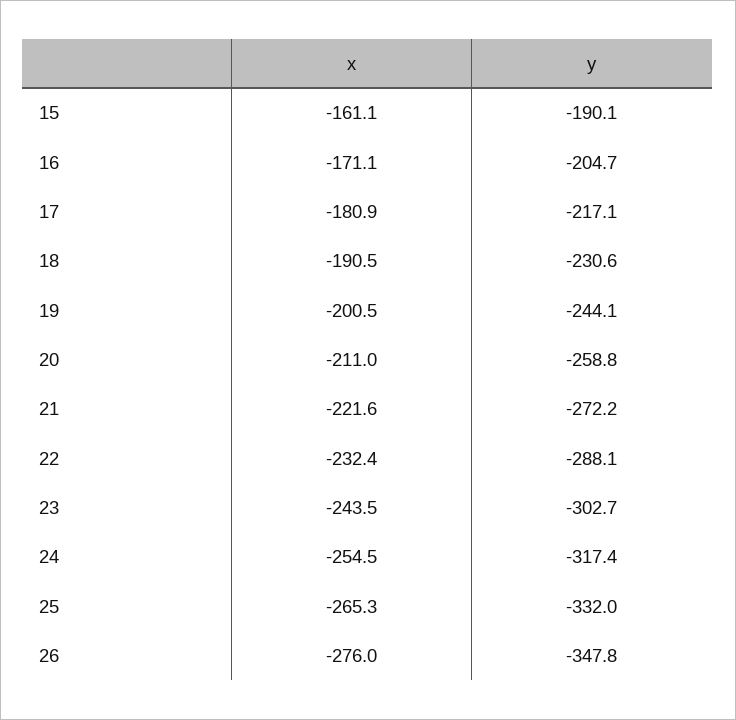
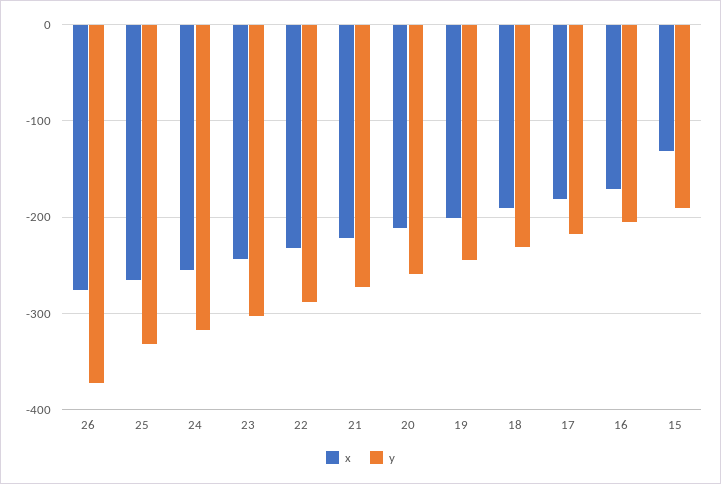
x, 15: -161.1 -> -130
y, 26: -347.8 -> -370

